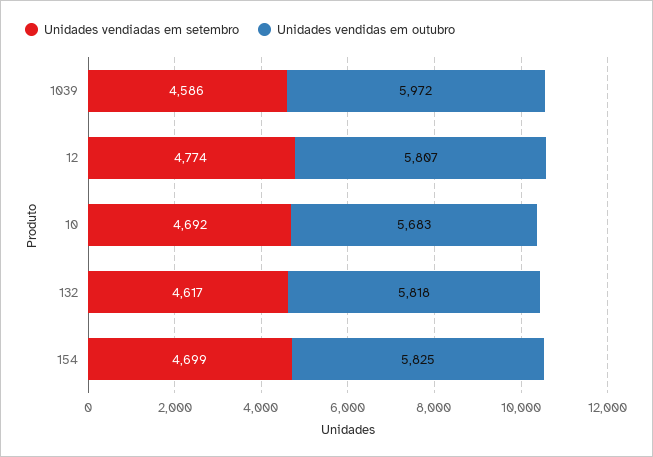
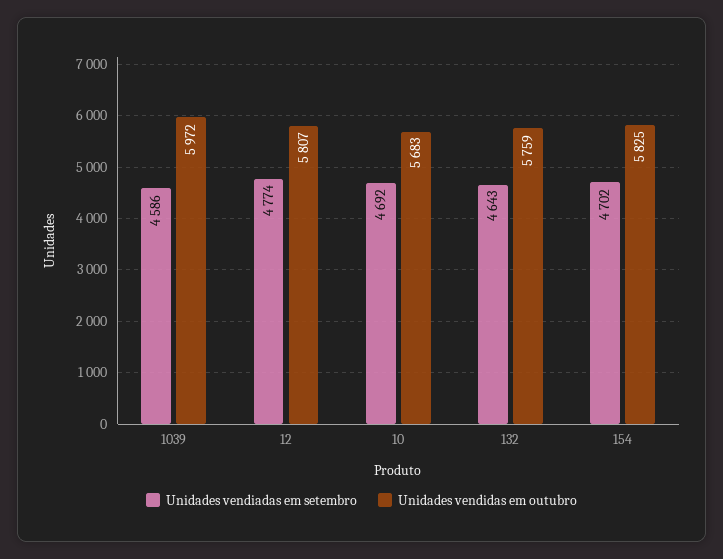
Unidades vendiadas em setembro, 132: 4617 -> 4643
Unidades vendidas em outubro, 132: 5818 -> 5759
Unidades vendiadas em setembro, 154: 4699 -> 4702

